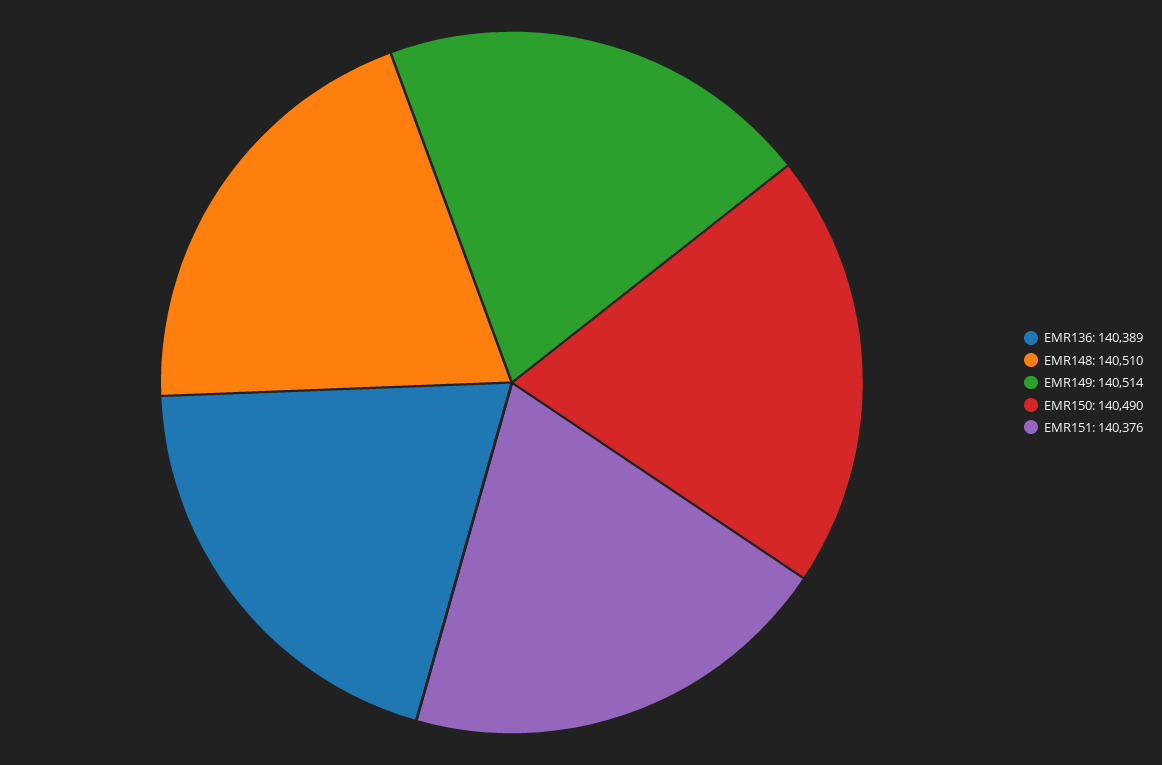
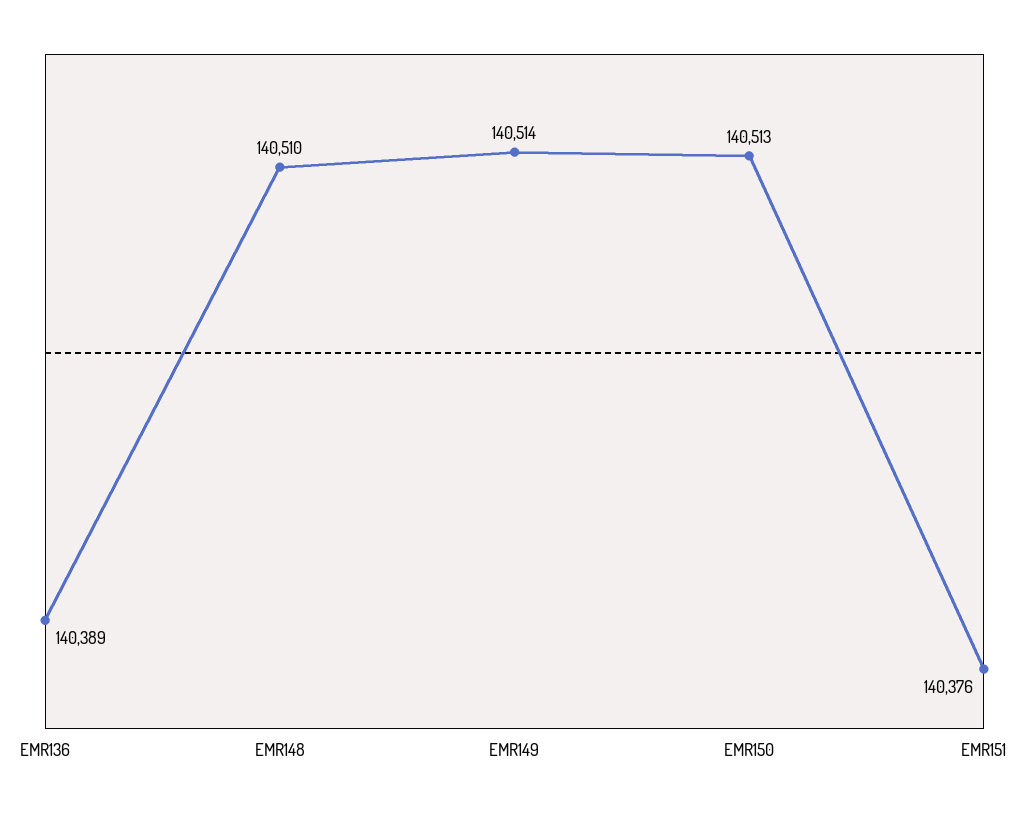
EMR150: 140490 -> 140513

